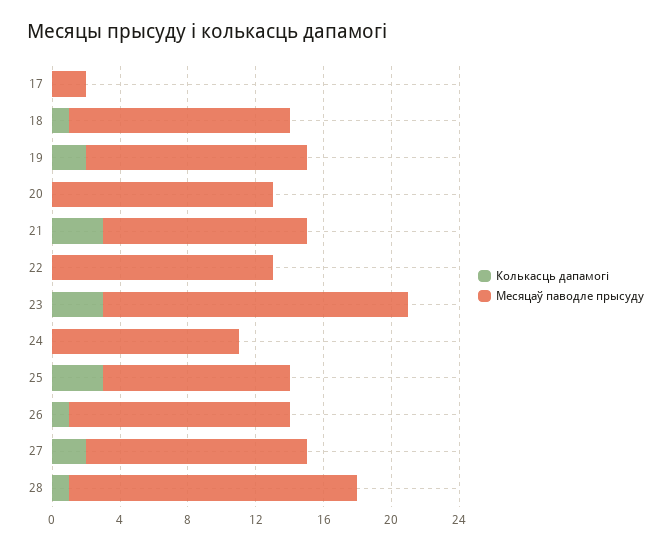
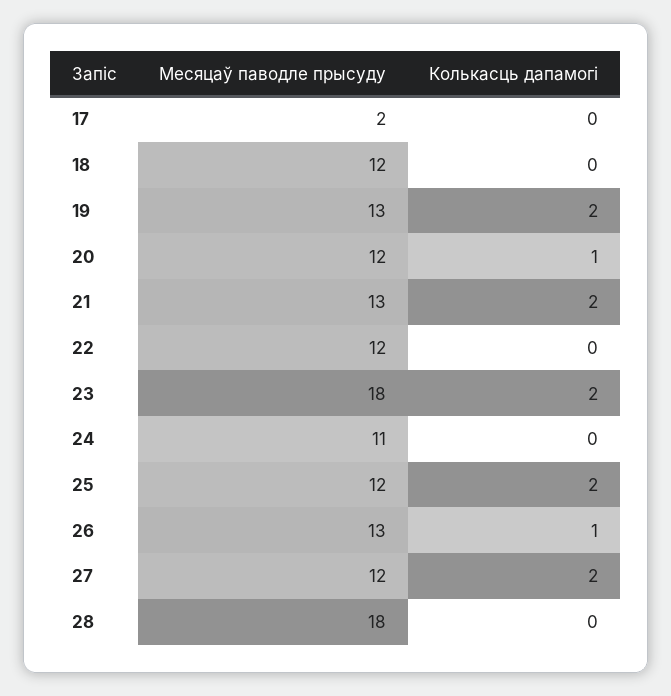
Колькасць дапамогі, 18: 1 -> 0
Месяцаў паводле прысуду, 18: 13 -> 12
Колькасць дапамогі, 20: 0 -> 1
Месяцаў паводле прысуду, 20: 13 -> 12
Колькасць дапамогі, 21: 3 -> 2
Месяцаў паводле прысуду, 21: 12 -> 13
Месяцаў паводле прысуду, 22: 13 -> 12
Колькасць дапамогі, 23: 3 -> 2
Колькасць дапамогі, 25: 3 -> 2
Месяцаў паводле прысуду, 25: 11 -> 12
Месяцаў паводле прысуду, 27: 13 -> 12
Колькасць дапамогі, 28: 1 -> 0
Месяцаў паводле прысуду, 28: 17 -> 18

